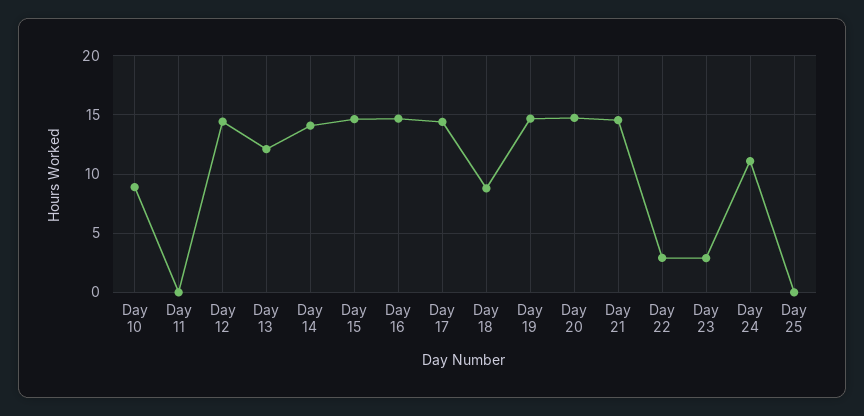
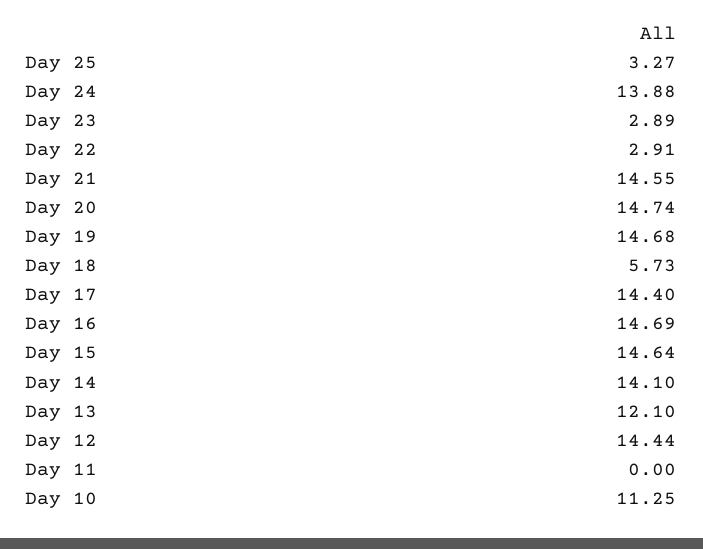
Day 10: 9 -> 11.25
Day 18: 9 -> 5.73
Day 24: 11 -> 13.88
Day 25: 0 -> 3.27

